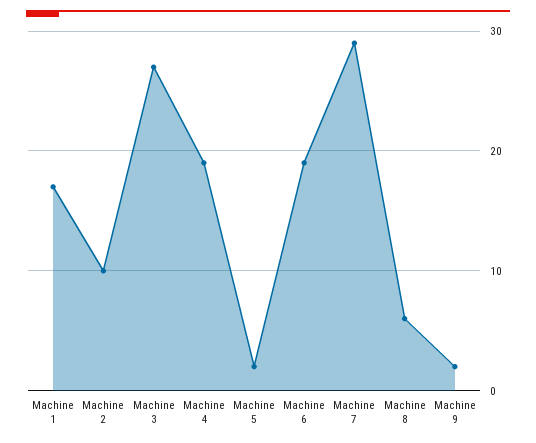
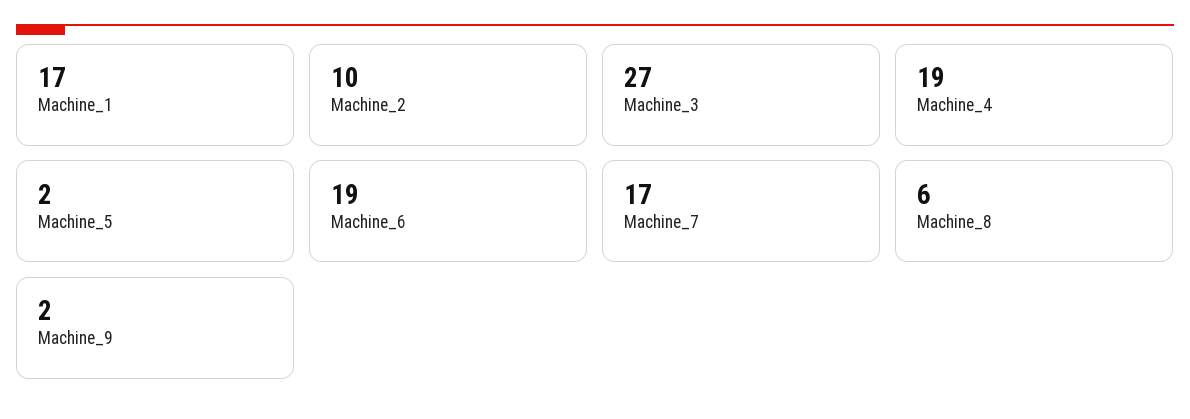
Machine 7: 29 -> 17

